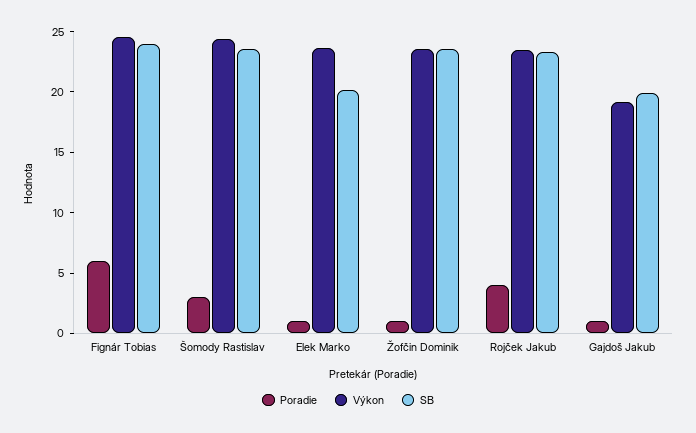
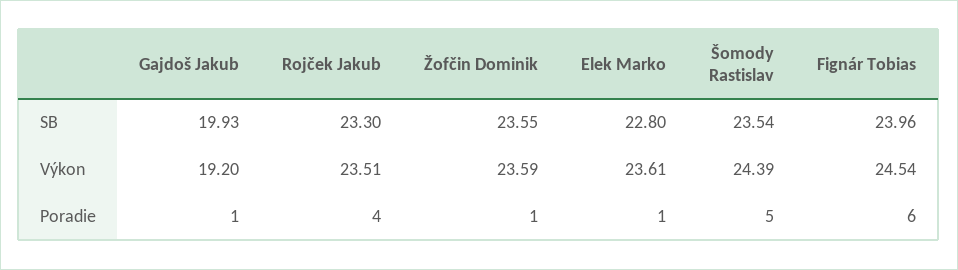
Poradie, Šomody Rastislav: 3 -> 5
SB, Elek Marko: 20 -> 22.8

